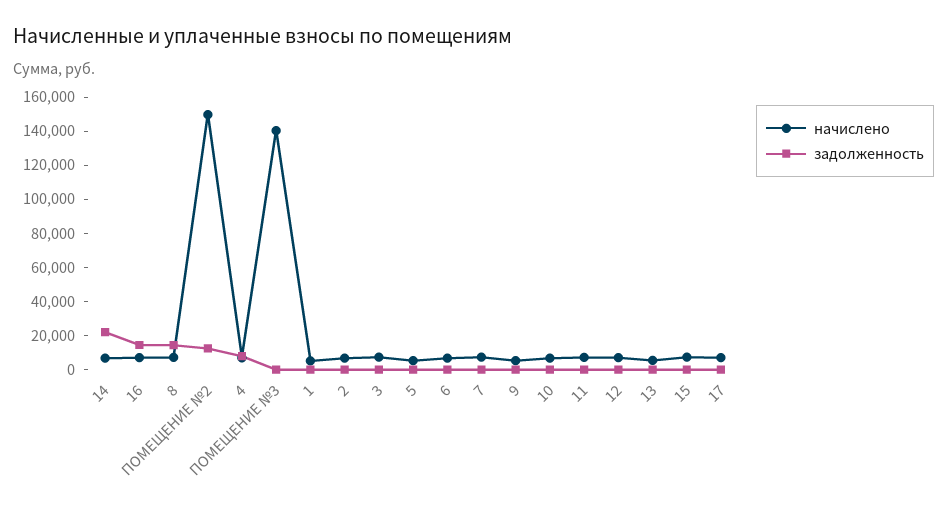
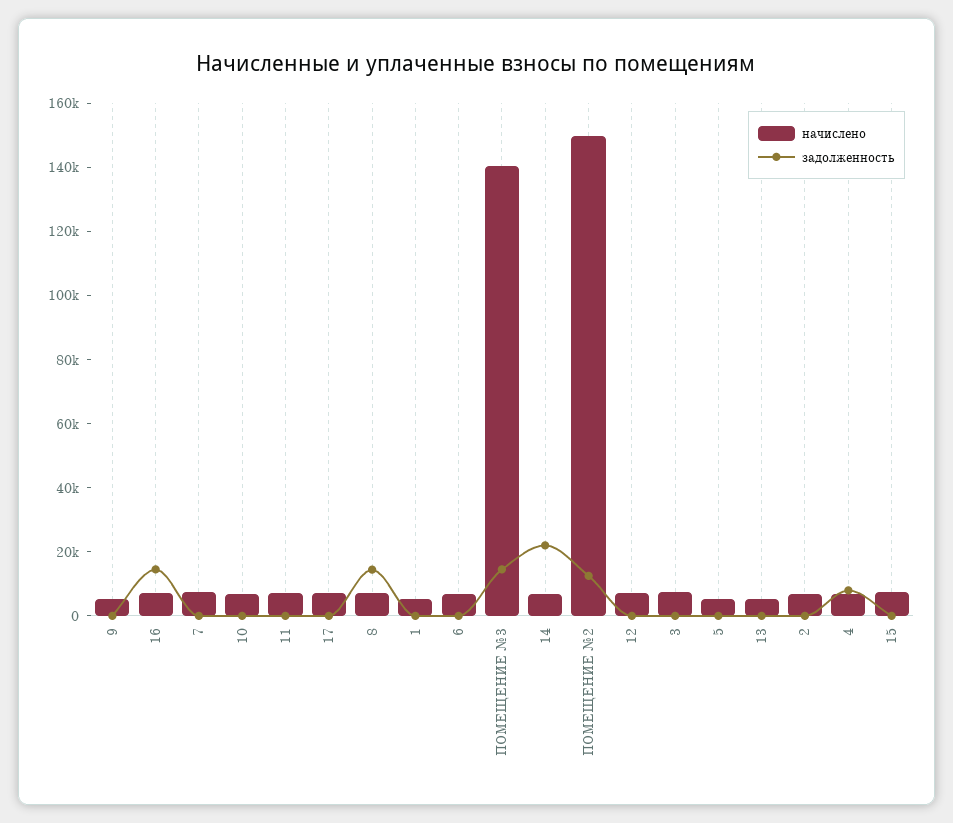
задолженность, ПОМЕЩЕНИЕ №3: 0 -> 15000

